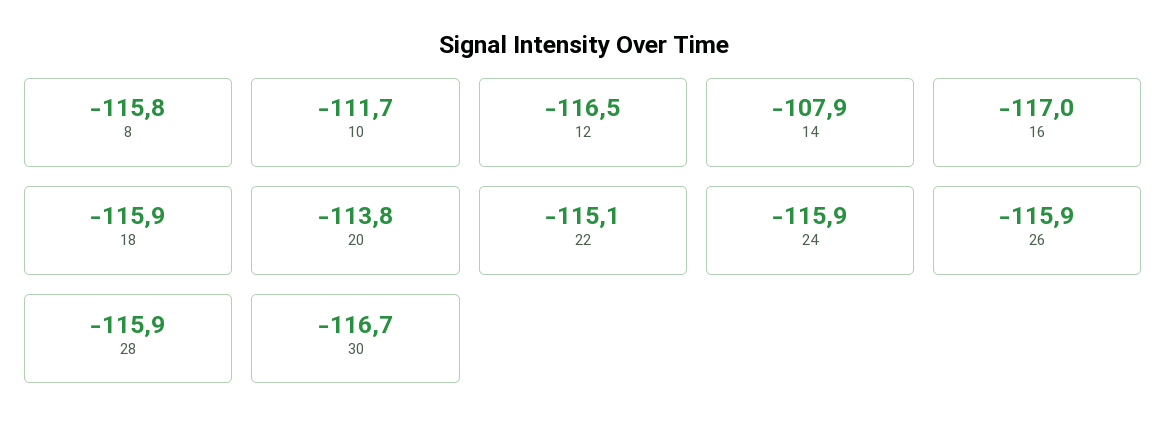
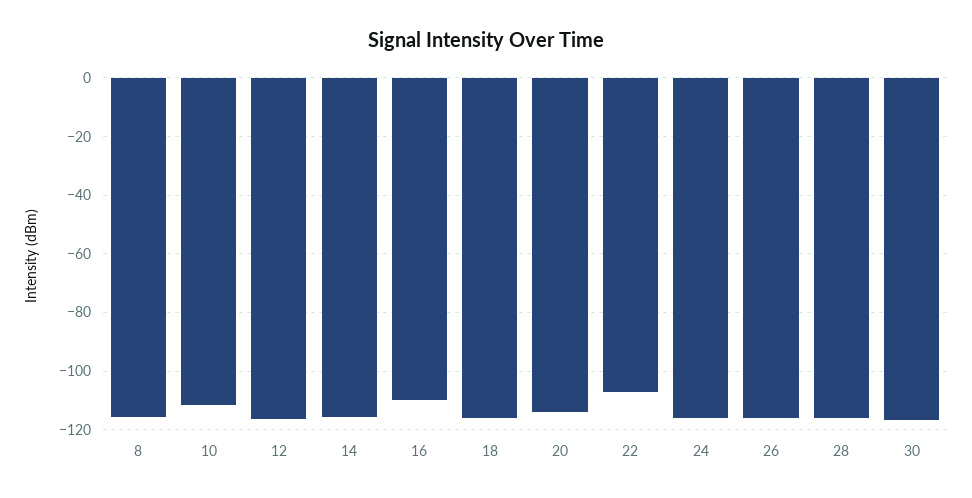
14: -107.9 -> -115
16: -117 -> -110
22: -115.1 -> -107.5

